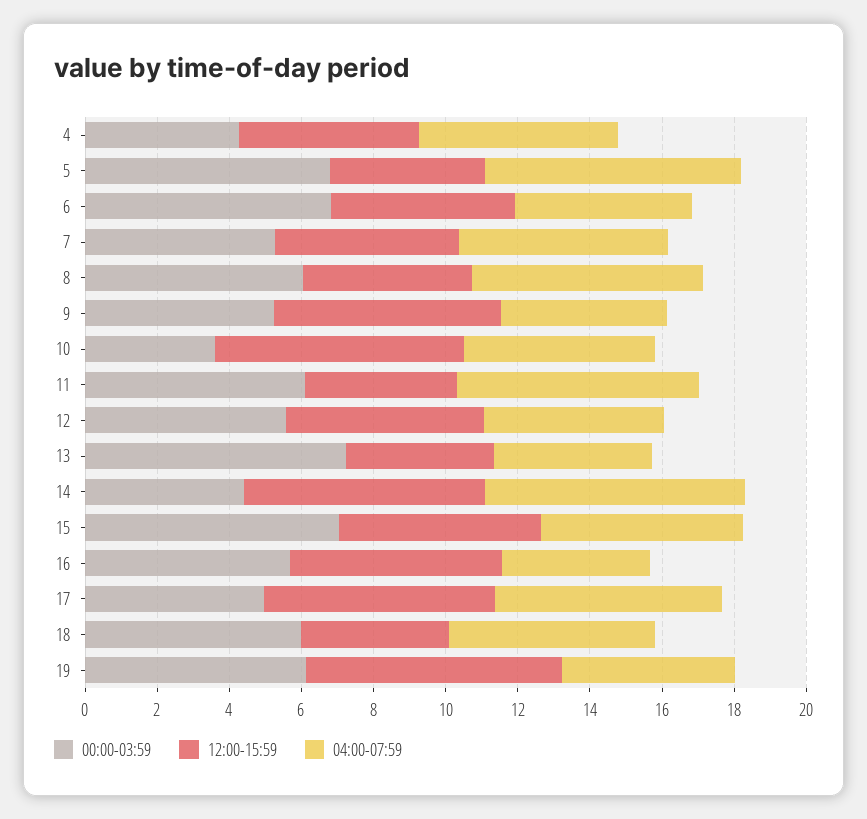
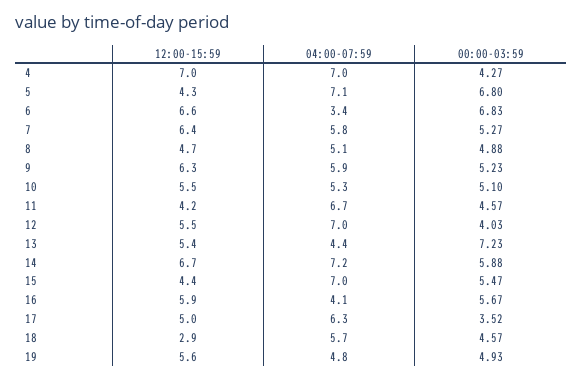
12:00-15:59, 4: 5 -> 7
04:00-07:59, 4: 5.5 -> 7
12:00-15:59, 6: 5 -> 6.6
04:00-07:59, 6: 5 -> 3.4
12:00-15:59, 7: 5 -> 6.4
00:00-03:59, 8: 6 -> 4.88
04:00-07:59, 8: 6.5 -> 5.1
04:00-07:59, 9: 4.5 -> 5.9
00:00-03:59, 10: 3.5 -> 5.1
12:00-15:59, 10: 7 -> 5.5
00:00-03:59, 11: 6 -> 4.57
00:00-03:59, 12: 5.5 -> 4.03
04:00-07:59, 12: 5 -> 7
12:00-15:59, 13: 4 -> 5.4
00:00-03:59, 14: 4.5 -> 5.88
00:00-03:59, 15: 7 -> 5.47
12:00-15:59, 15: 5.5 -> 4.4
04:00-07:59, 15: 5.5 -> 7
00:00-03:59, 17: 5 -> 3.52
12:00-15:59, 17: 6.5 -> 5
00:00-03:59, 18: 6 -> 4.57
12:00-15:59, 18: 4 -> 2.9
00:00-03:59, 19: 6 -> 4.93
12:00-15:59, 19: 7 -> 5.6

